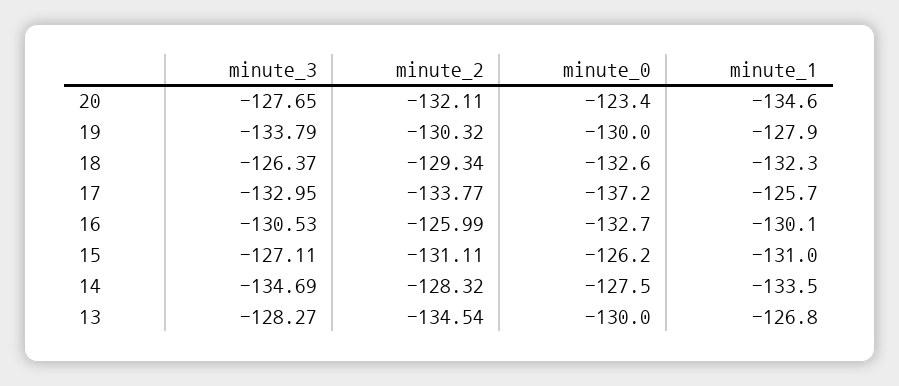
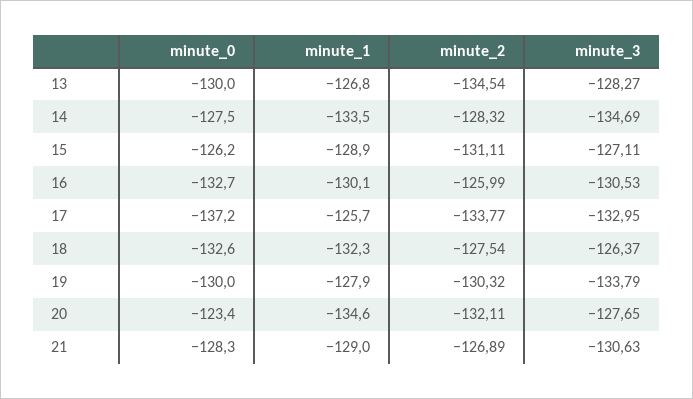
minute_2, 18: -129.34 -> -127.54
minute_1, 15: -131 -> -128.9
minute_0, 21: none -> -128.3
minute_1, 21: none -> -129
minute_2, 21: none -> -126.89
minute_3, 21: none -> -130.63

